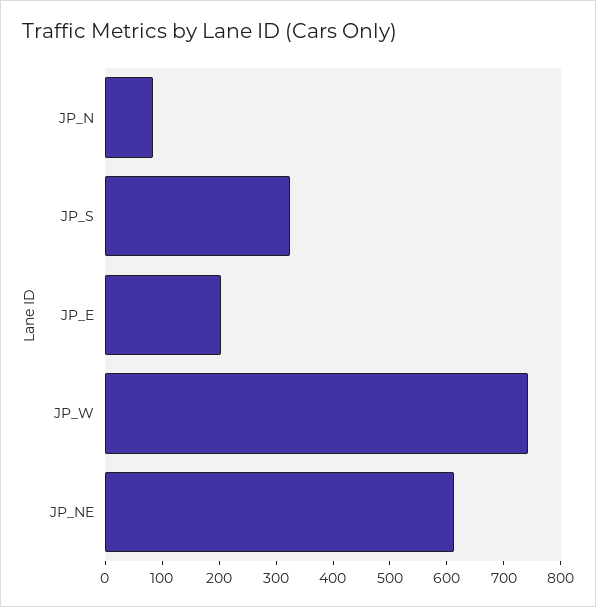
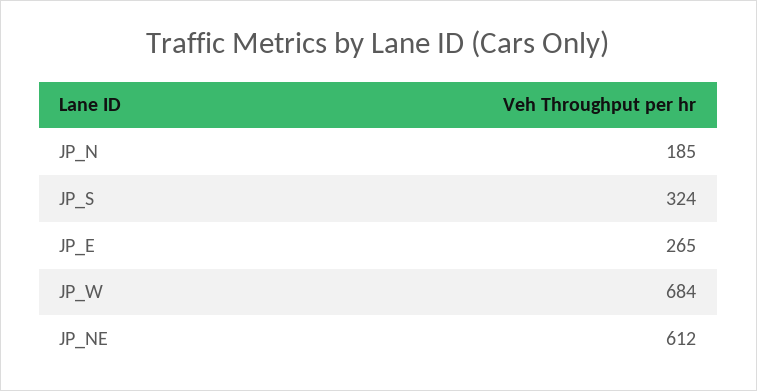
JP_N: 80 -> 185
JP_E: 200 -> 265
JP_W: 740 -> 684

